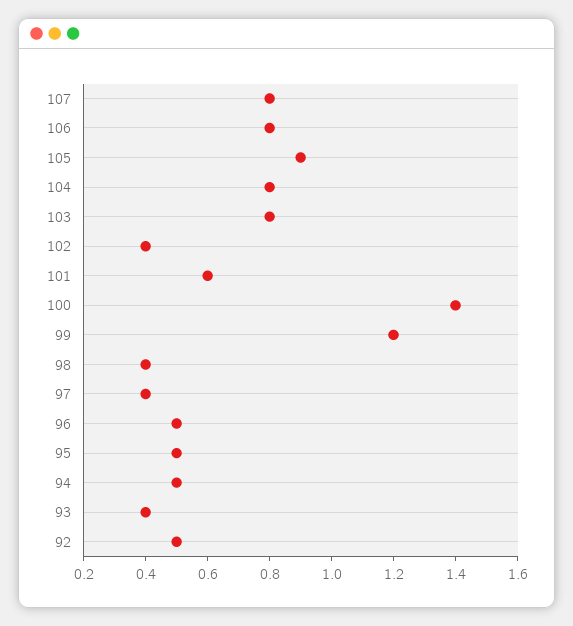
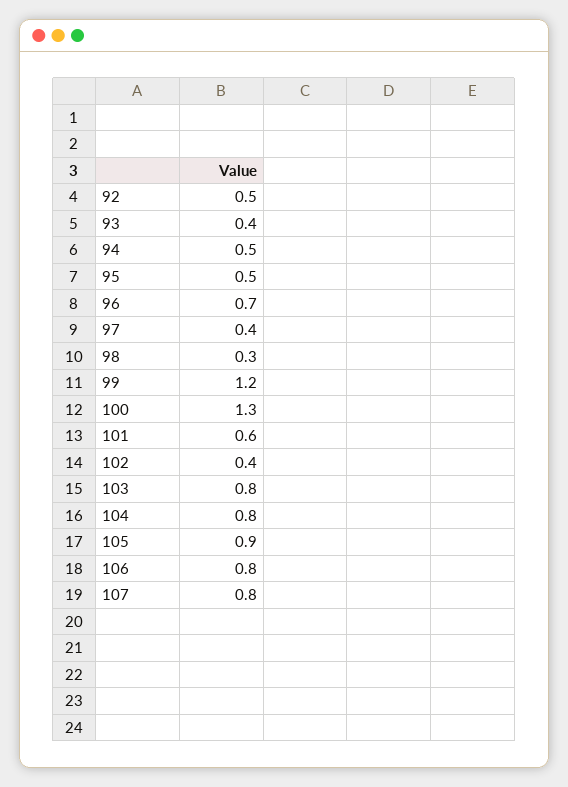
100: 1.4 -> 1.3
98: 0.4 -> 0.3
96: 0.5 -> 0.7

